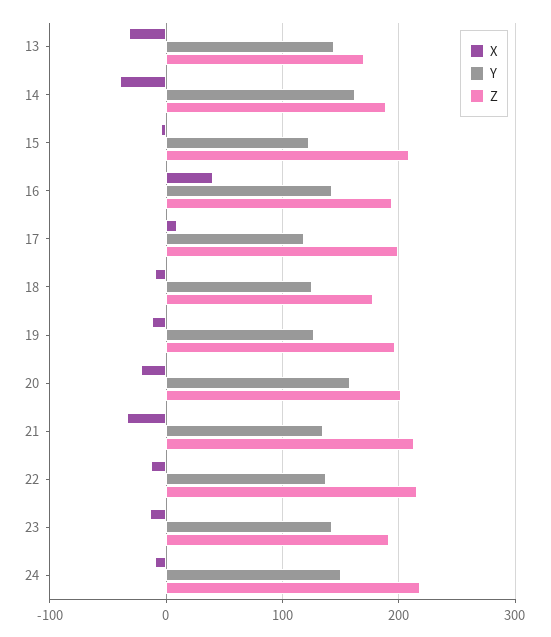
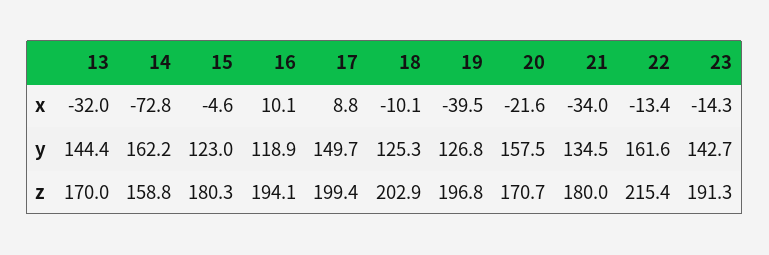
X, 14: -40 -> -72.8
Z, 14: 190 -> 158.8
Z, 15: 210 -> 180.3
X, 16: 40 -> 10.1
Y, 16: 140 -> 118.9
Y, 17: 120 -> 149.7
Z, 18: 180 -> 202.9
X, 19: -10 -> -39.5
Z, 20: 200 -> 170.7
Z, 21: 210 -> 180
Y, 22: 140 -> 161.6
X, 24: -10 -> none
Y, 24: 150 -> none
Z, 24: 220 -> none

